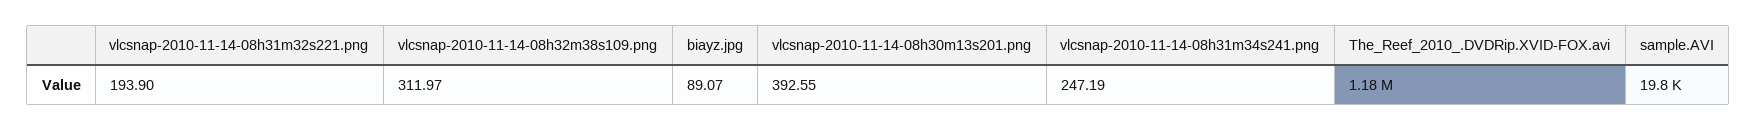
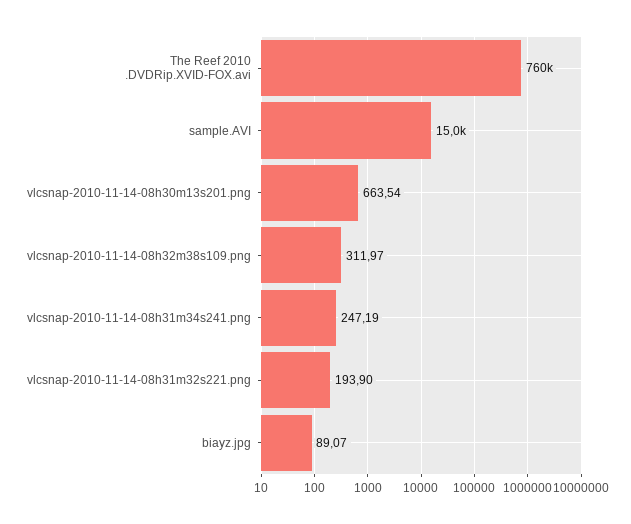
vlcsnap-2010-11-14-08h30m13s201.png: 392.55 -> 663.54
The_Reef_2010_.DVDRip.XVID-FOX.avi: 1180000 -> 760000
sample.AVI: 19800 -> 15000

